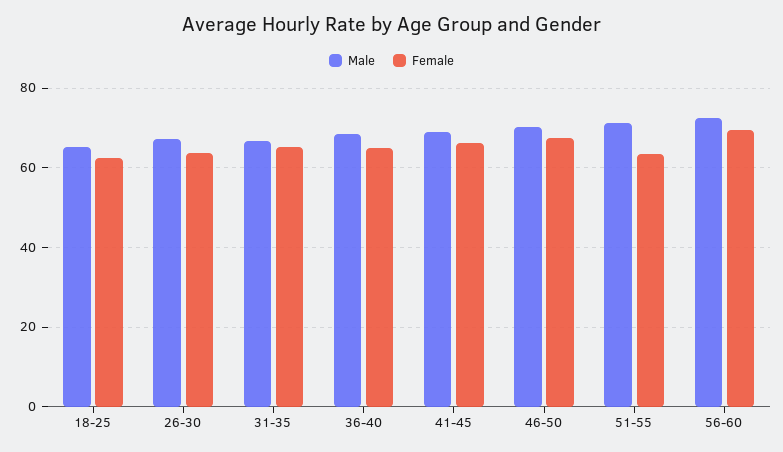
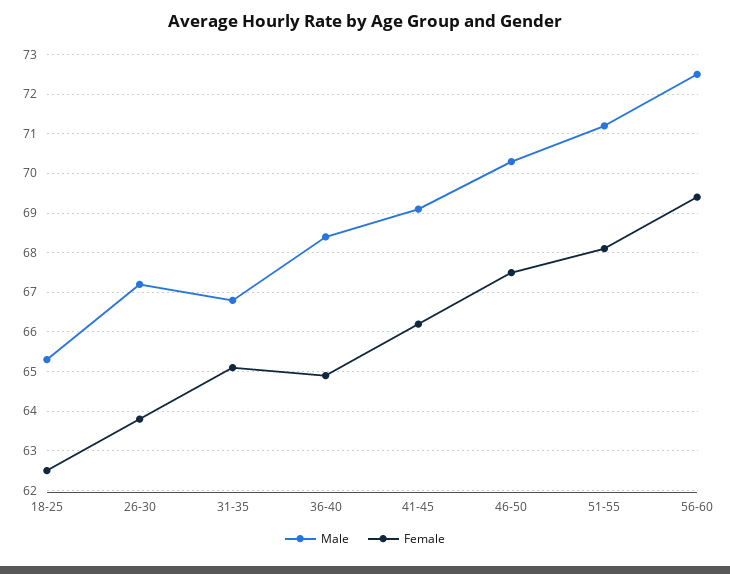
Female, 51-55: 64 -> 68

